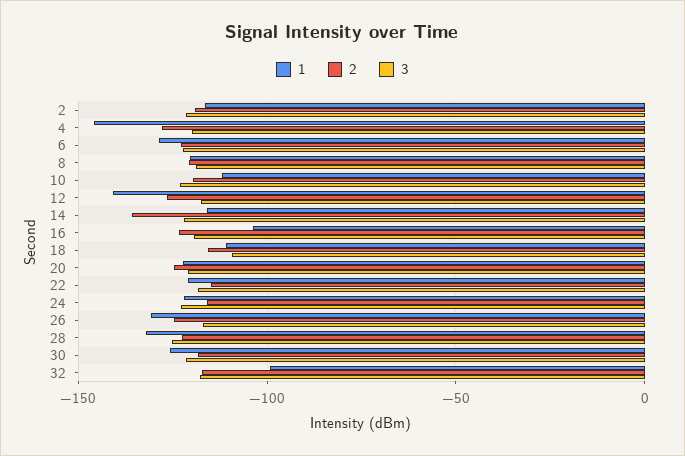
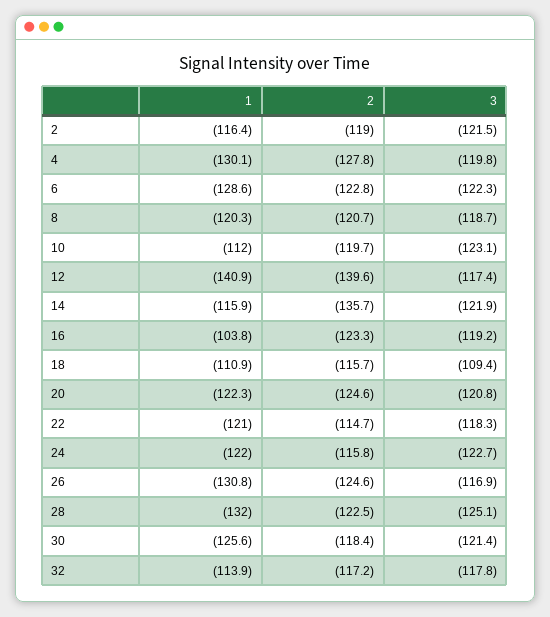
1, 4: -145 -> -130.1
2, 12: -125 -> -139.6
1, 32: -100 -> -113.9

